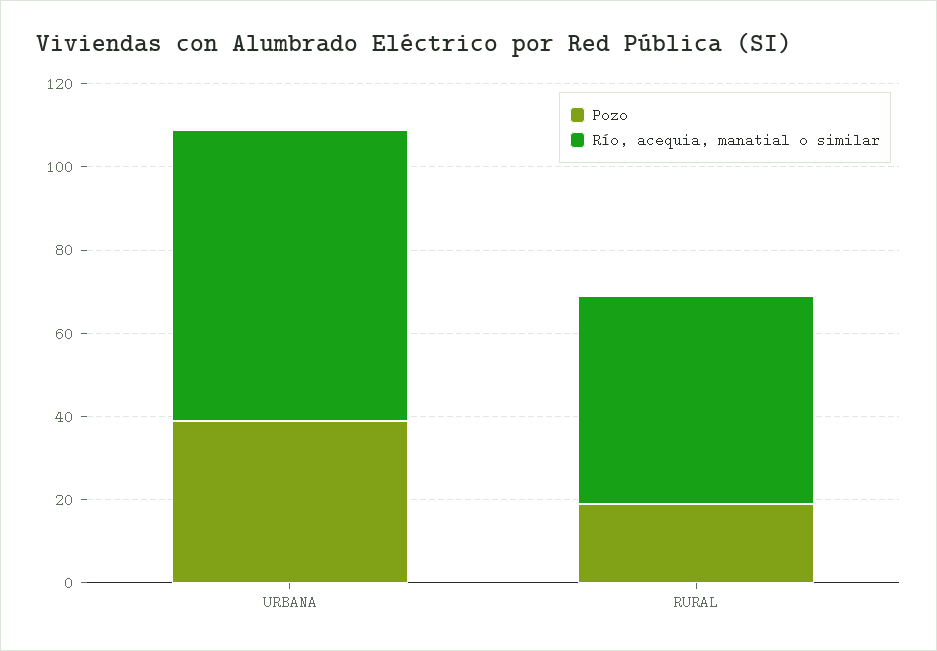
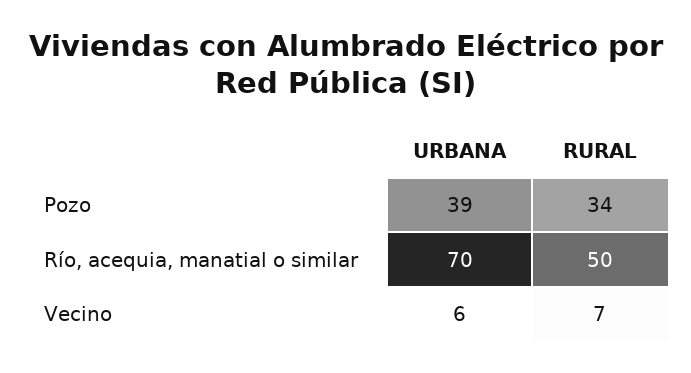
Pozo, RURAL: 20 -> 34
Vecino, URBANA: none -> 6
Vecino, RURAL: none -> 7

